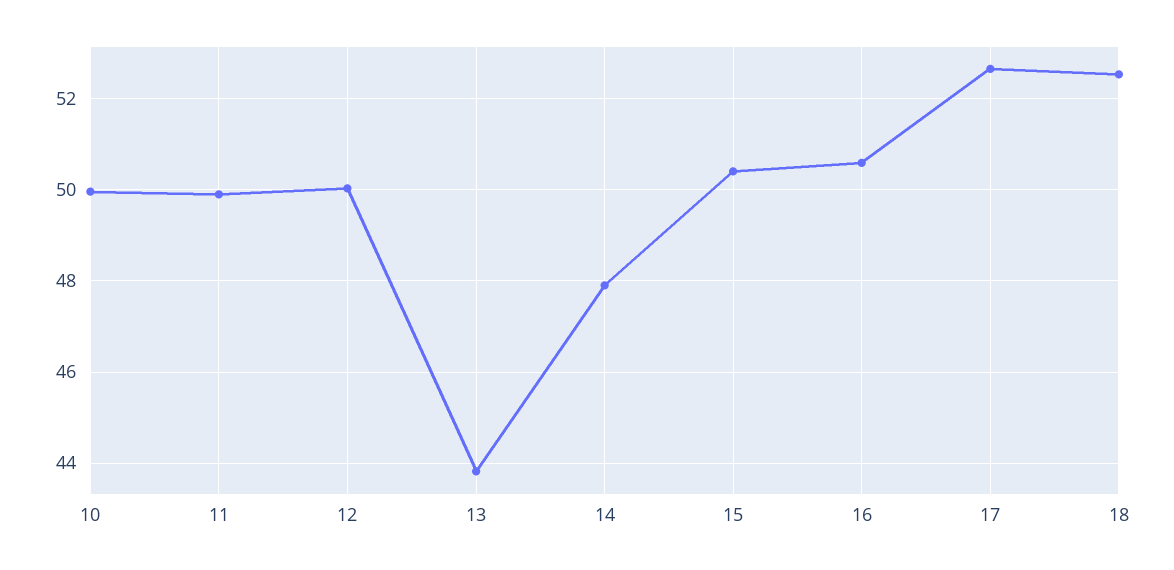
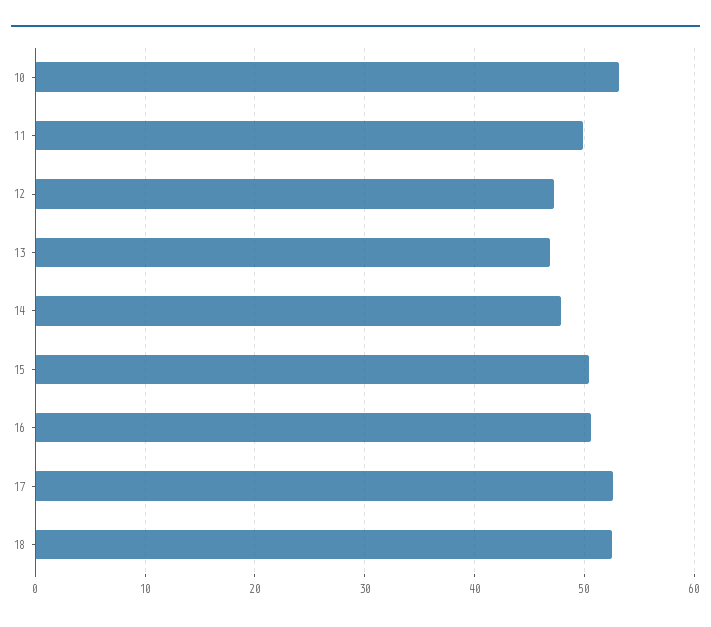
10: 50 -> 53
12: 50 -> 47
13: 43.8 -> 47

